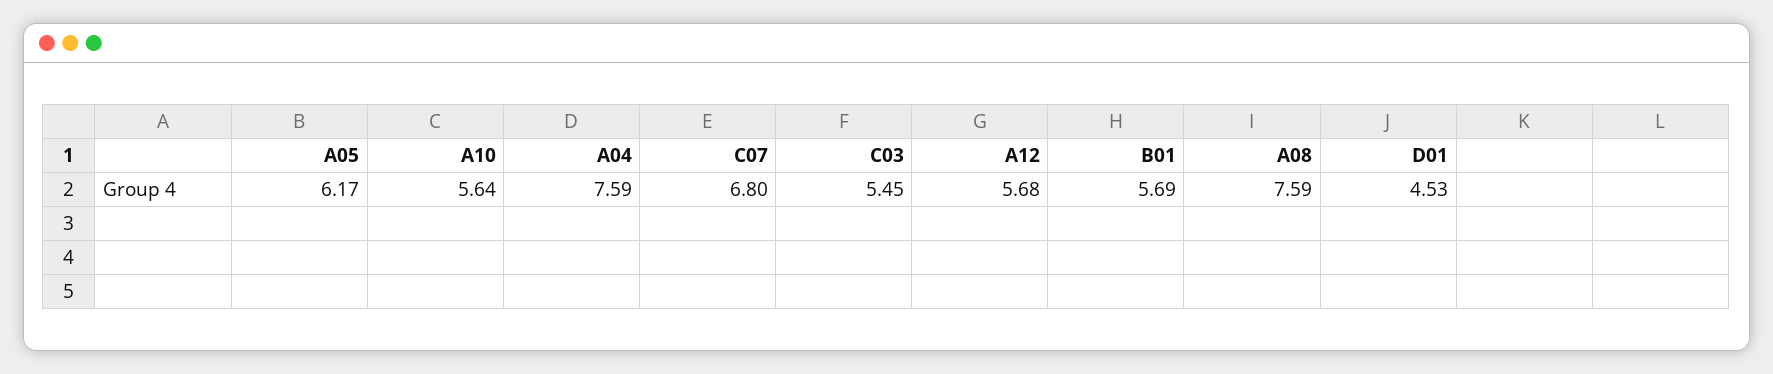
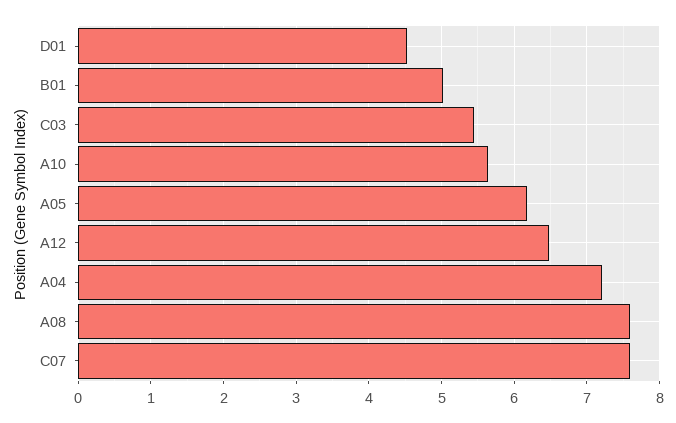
A04: 7.59 -> 7.2
C07: 6.8 -> 7.6
A12: 5.68 -> 6.5
B01: 5.69 -> 5

